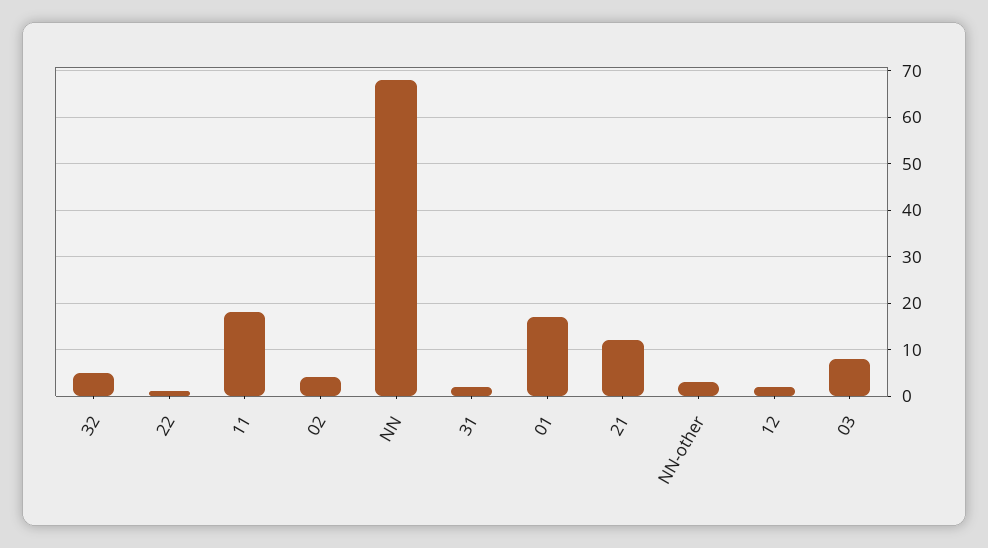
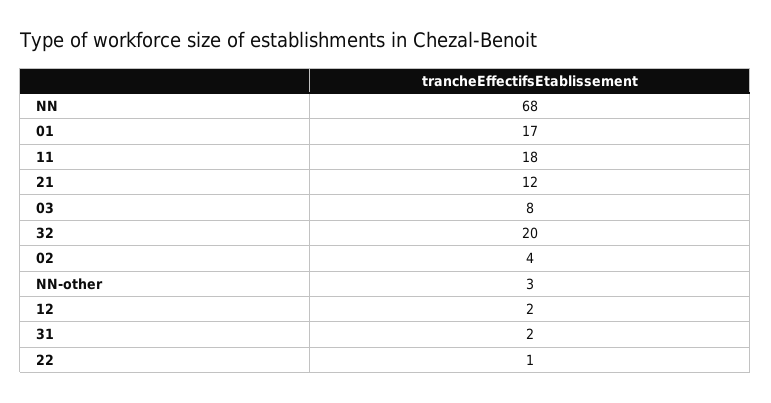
32: 5 -> 20

